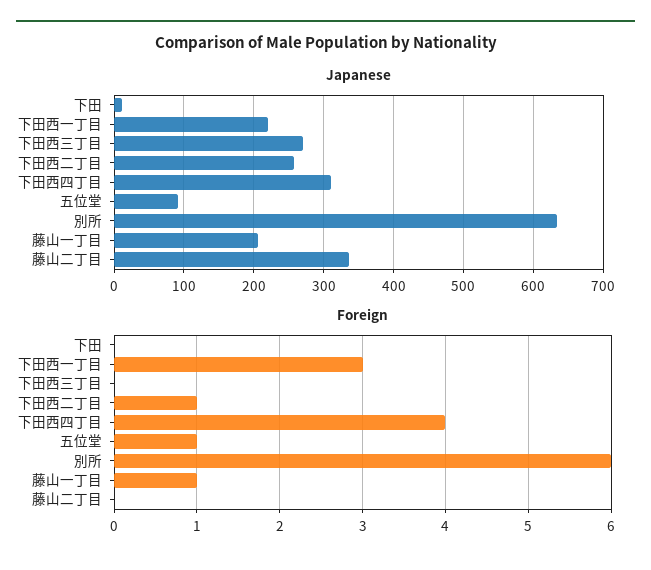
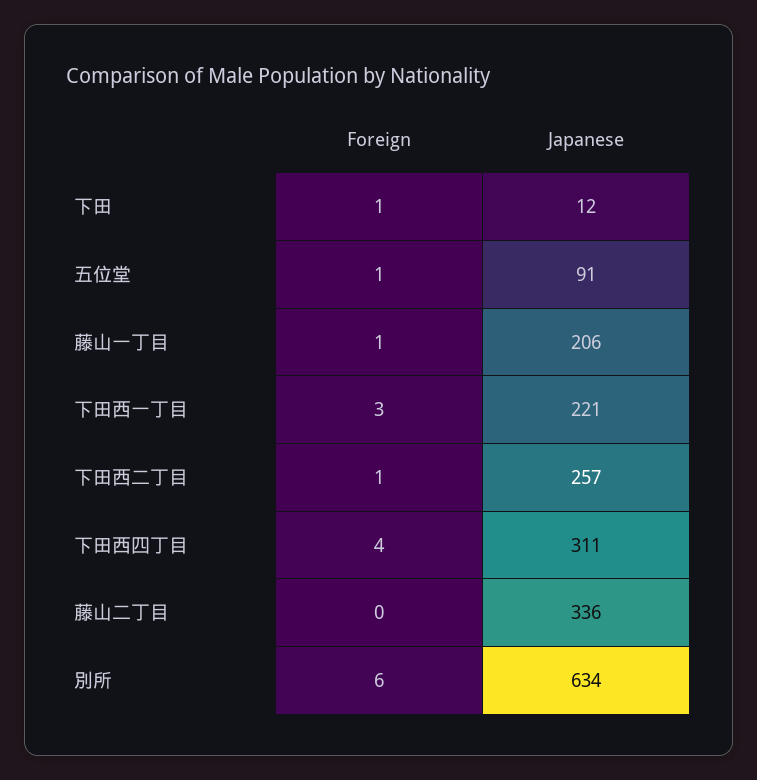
Japanese, 下田西三丁目: 270 -> none
Foreign, 下田: 0 -> 1
Foreign, 下田西三丁目: 0 -> none

